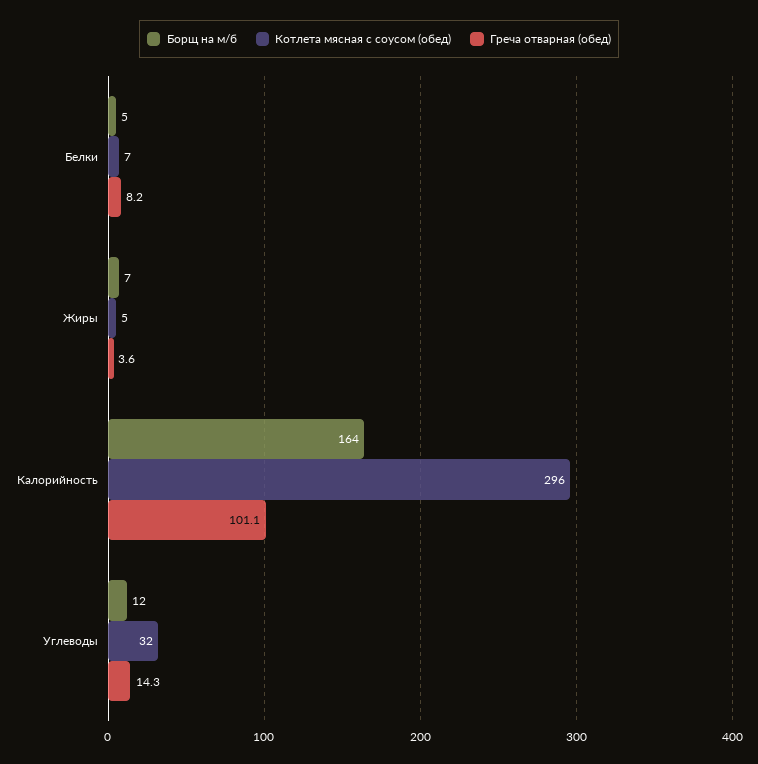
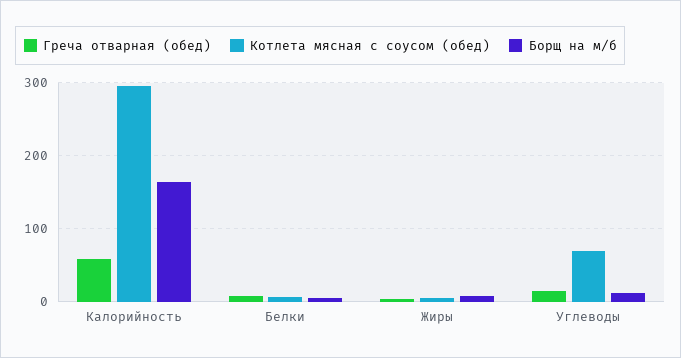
Греча отварная (обед), Калорийность: 101.1 -> 60
Котлета мясная с соусом (обед), Углеводы: 32 -> 70

